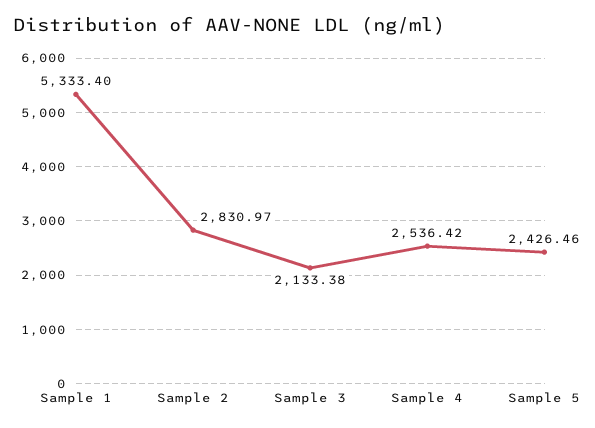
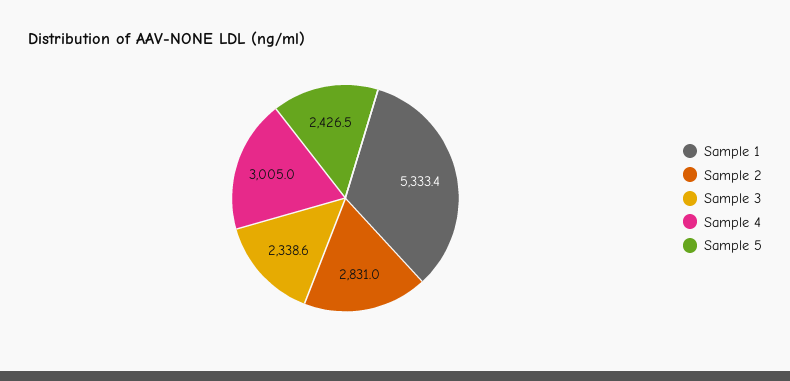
Sample 3: 2133.38 -> 2338.6
Sample 4: 2536.42 -> 3005

